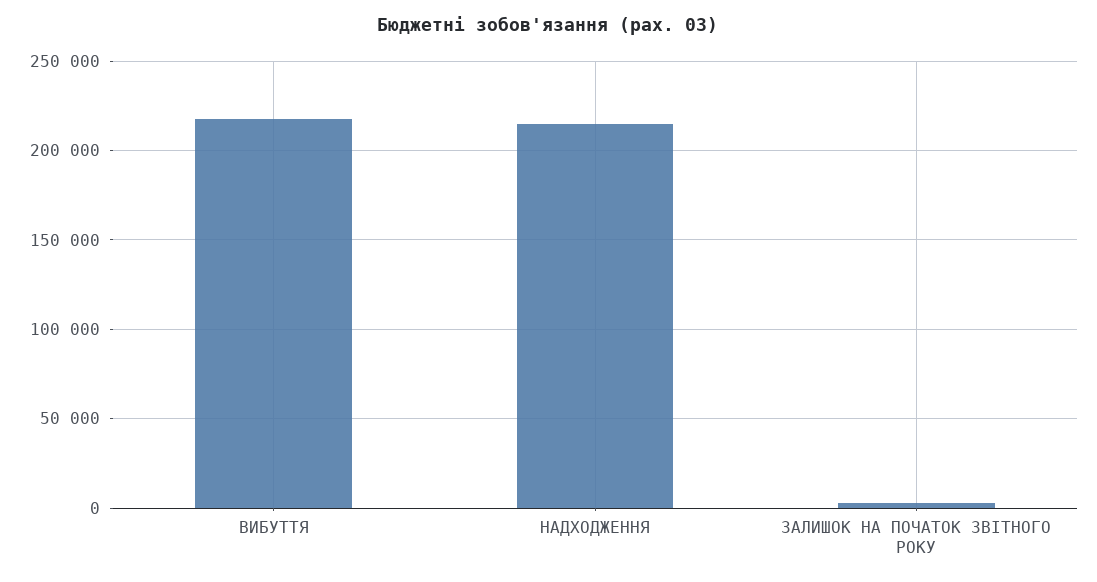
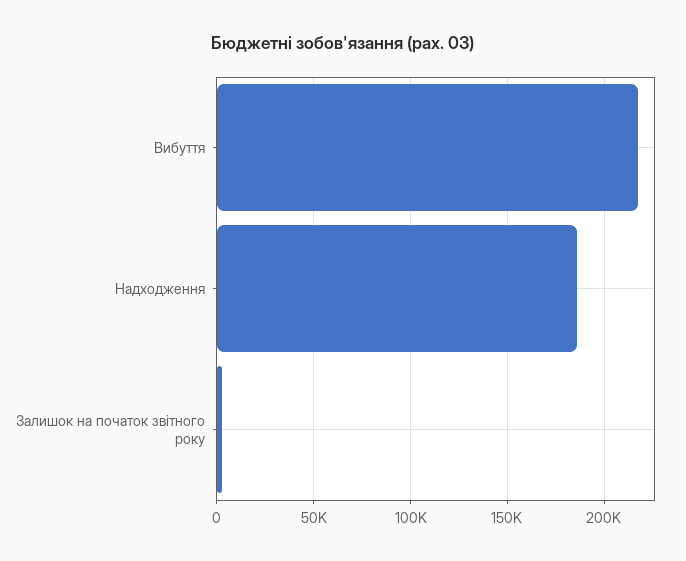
НАДХОДЖЕННЯ: 215000 -> 185000

